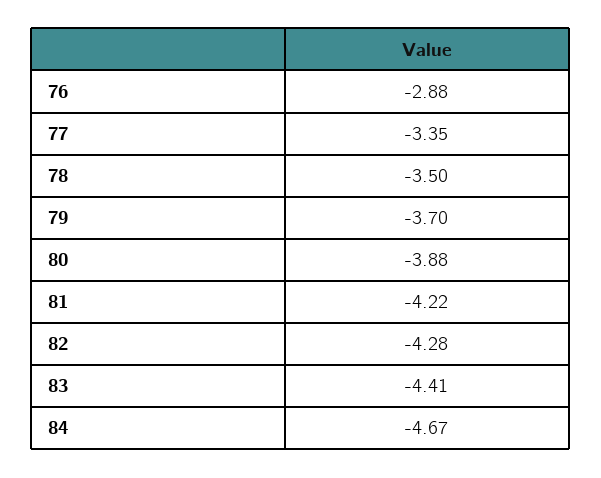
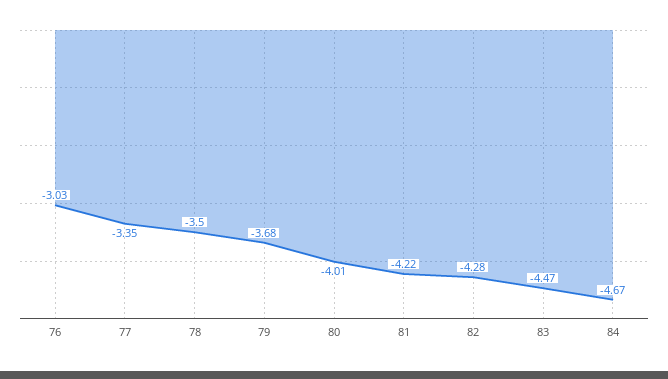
76: -2.88 -> -3.03
79: -3.7 -> -3.68
80: -3.88 -> -4.01
83: -4.41 -> -4.47

